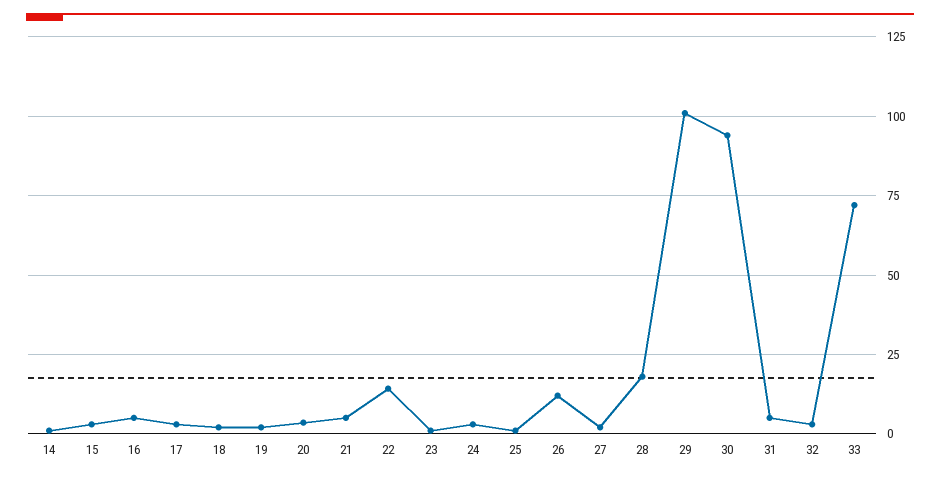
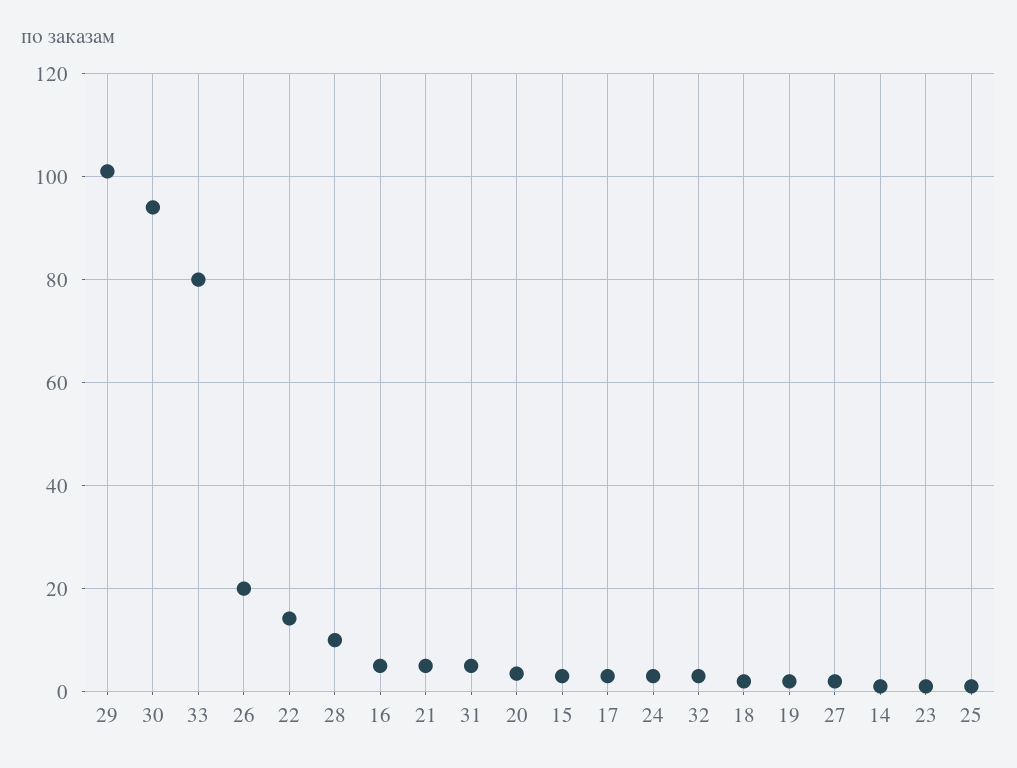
26: 12.5 -> 20
28: 17.5 -> 10
33: 72.5 -> 80

